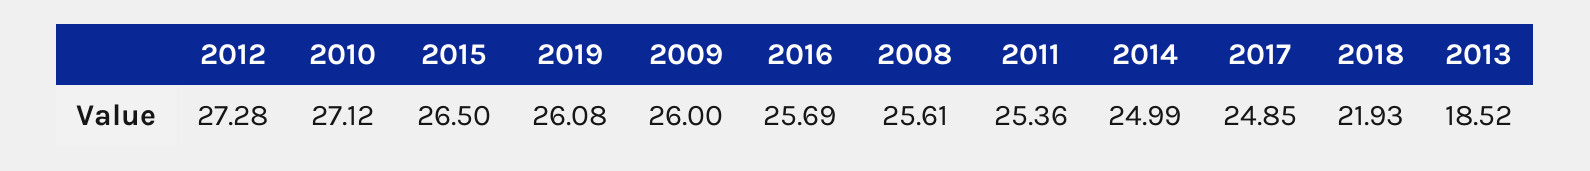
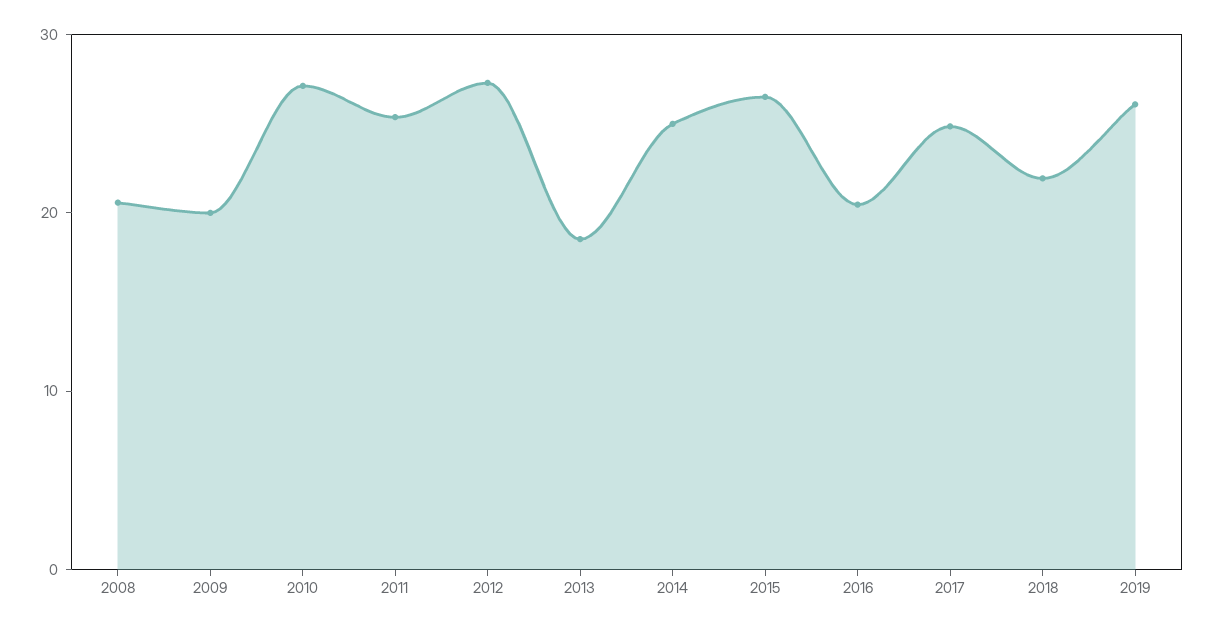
2009: 26 -> 20
2016: 25.69 -> 20
2008: 25.61 -> 20

